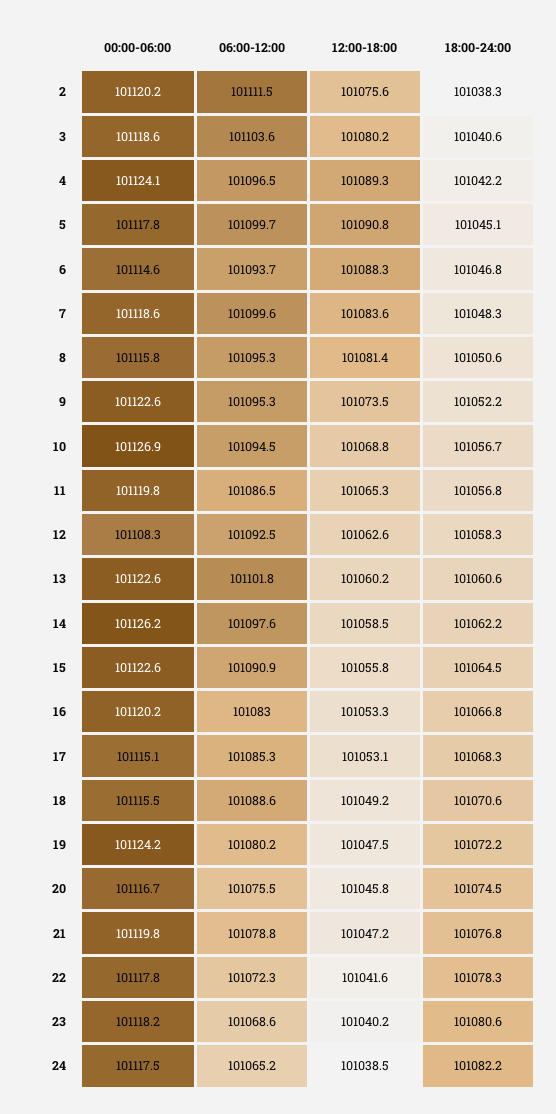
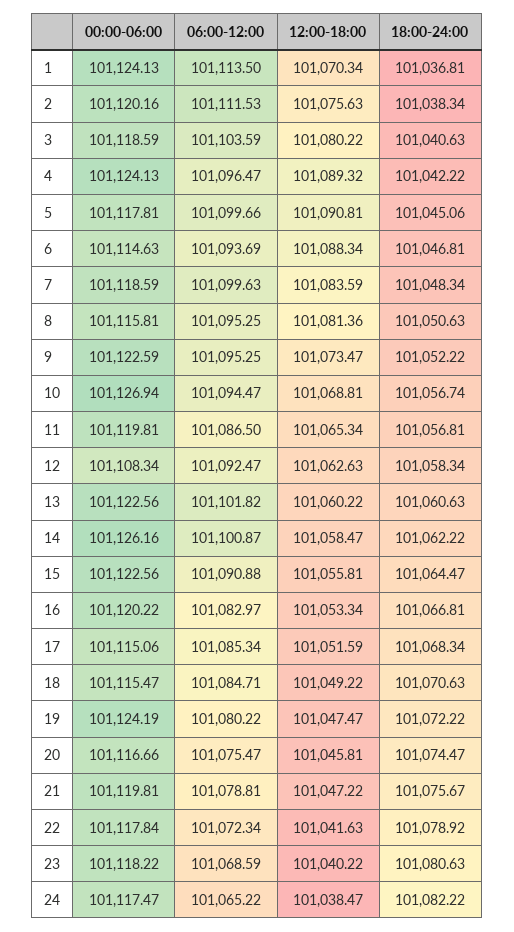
06:00-12:00, 14: 101097.6 -> 101100.87
12:00-18:00, 17: 101053.1 -> 101051.59
06:00-12:00, 18: 101088.6 -> 101084.71
18:00-24:00, 21: 101076.8 -> 101075.67
18:00-24:00, 22: 101078.3 -> 101078.92
00:00-06:00, 1: none -> 101124.13
06:00-12:00, 1: none -> 101113.5
12:00-18:00, 1: none -> 101070.34
18:00-24:00, 1: none -> 101036.81

